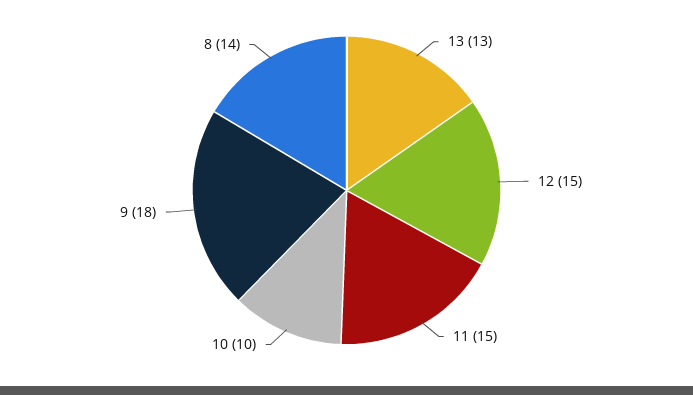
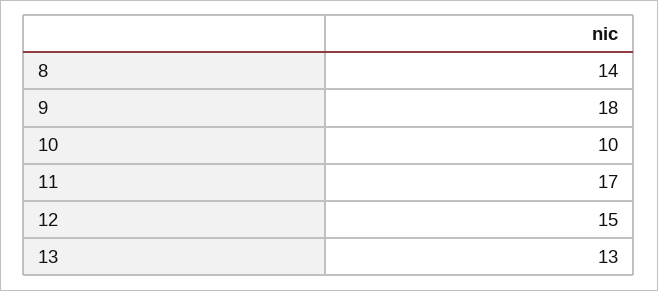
11: 15 -> 17

